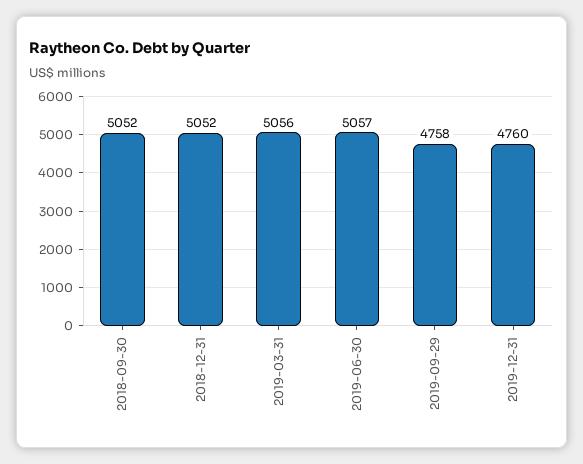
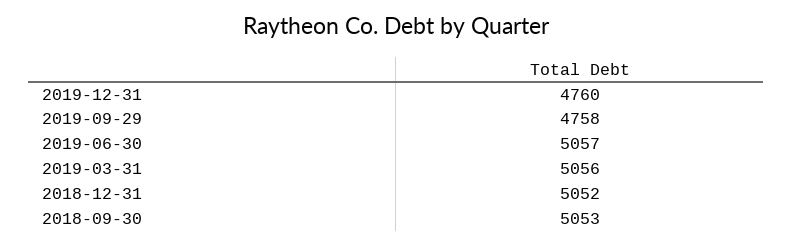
2018-09-30: 5052 -> 5053

